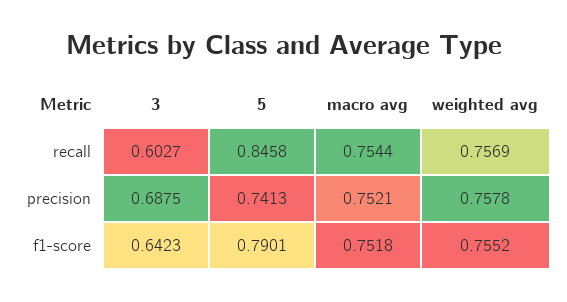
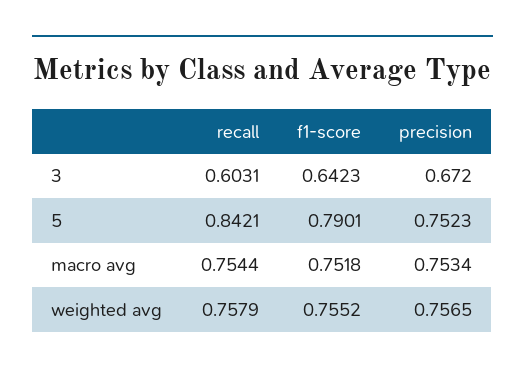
3, recall: 0.6027 -> 0.6031
5, recall: 0.8458 -> 0.8421
weighted avg, recall: 0.7569 -> 0.7579
3, precision: 0.6875 -> 0.672
5, precision: 0.7413 -> 0.7523
macro avg, precision: 0.7521 -> 0.7534
weighted avg, precision: 0.7578 -> 0.7565

